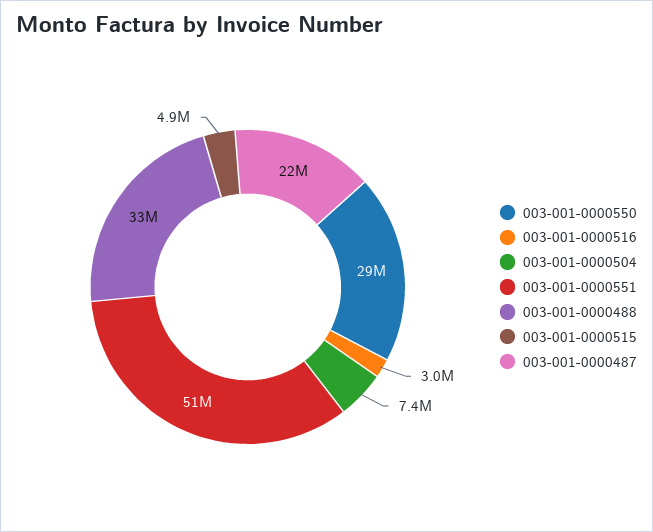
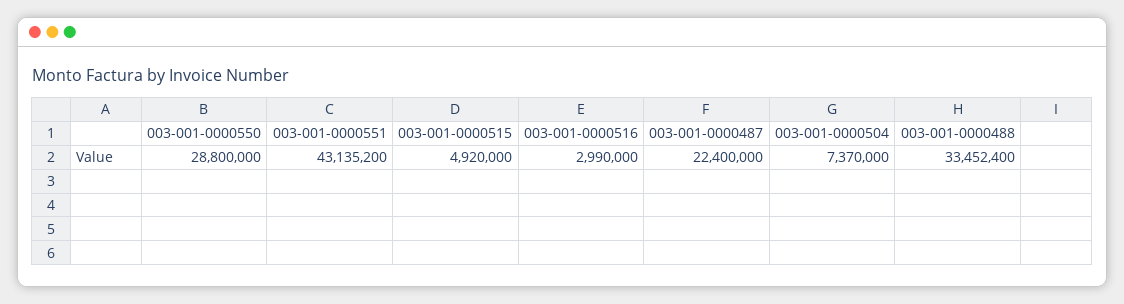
003-001-0000551: 51000000 -> 43135200

